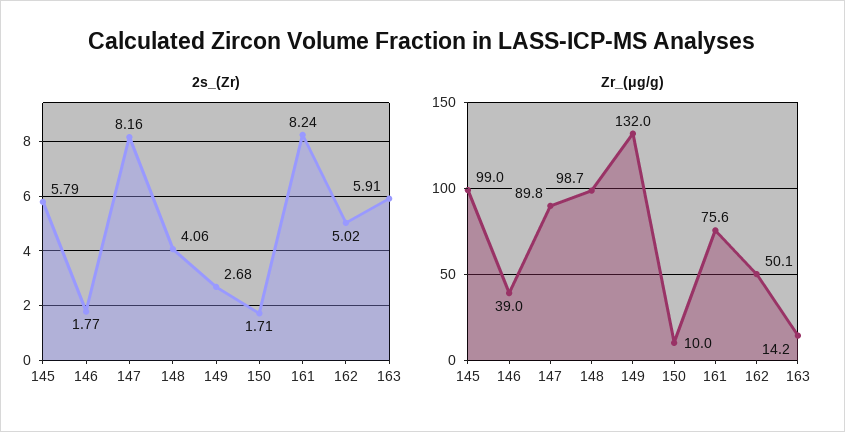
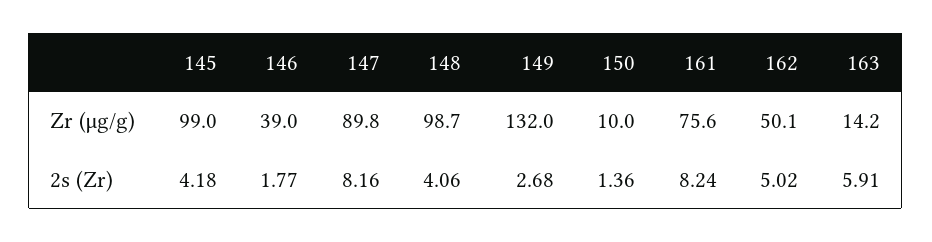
2s_(Zr), 145: 5.79 -> 4.18
2s_(Zr), 150: 1.71 -> 1.36

